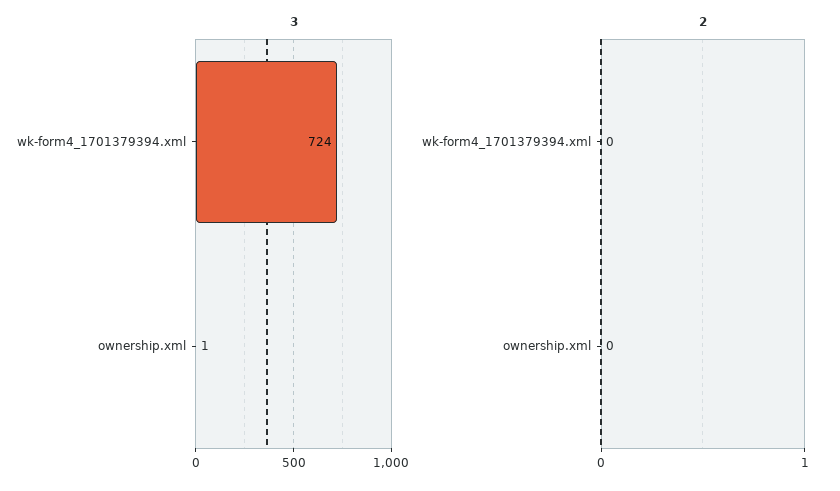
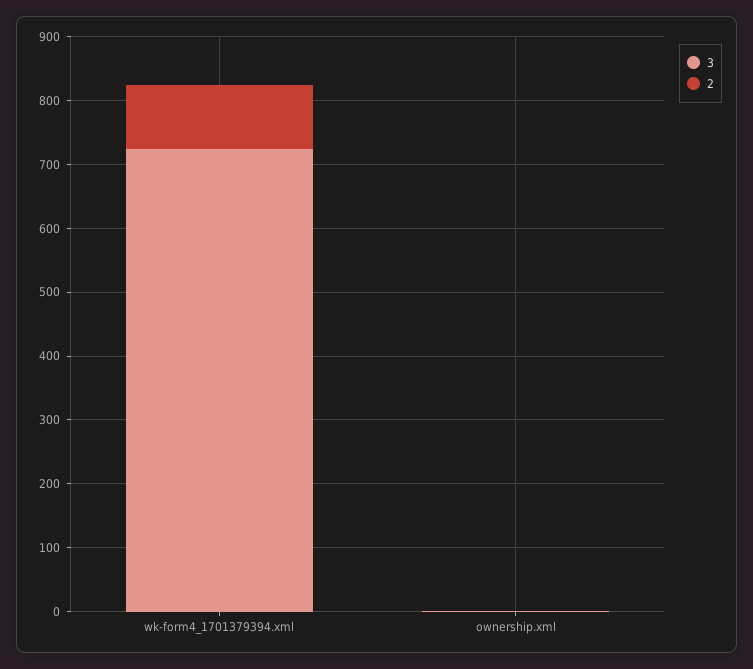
2, wk-form4_1701379394.xml: 0 -> 100

